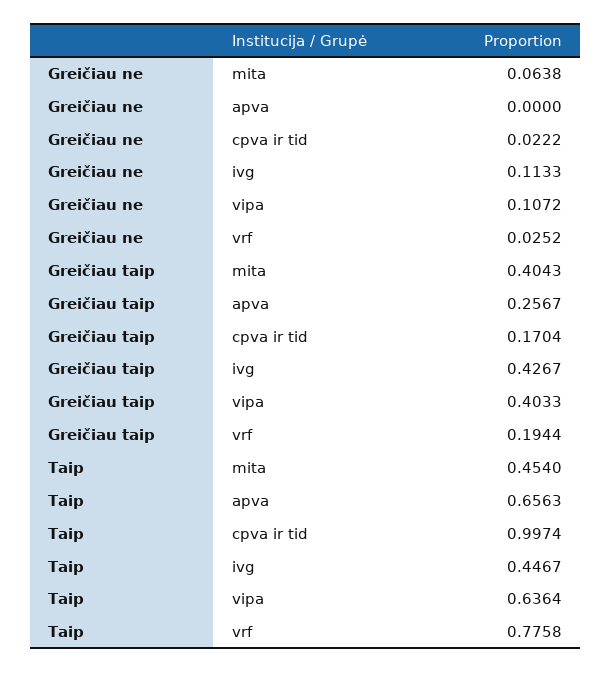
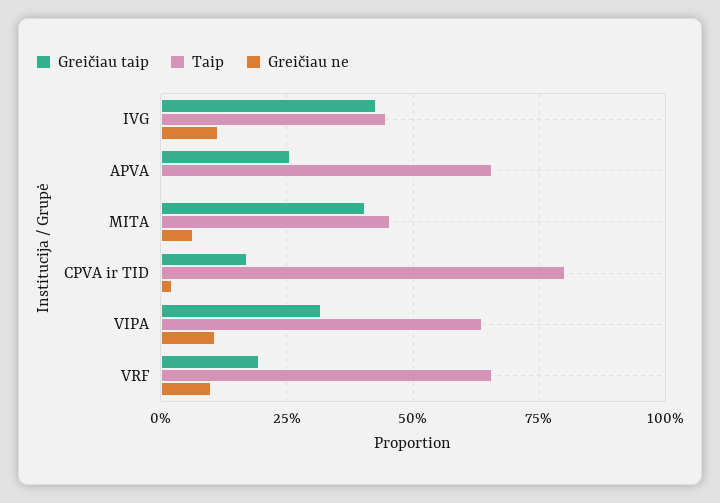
Greičiau ne, vrf: 0.0252 -> 0.1
Greičiau taip, vipa: 0.4033 -> 0.325
Taip, cpva ir tid: 0.9974 -> 0.8
Taip, vrf: 0.7758 -> 0.65

